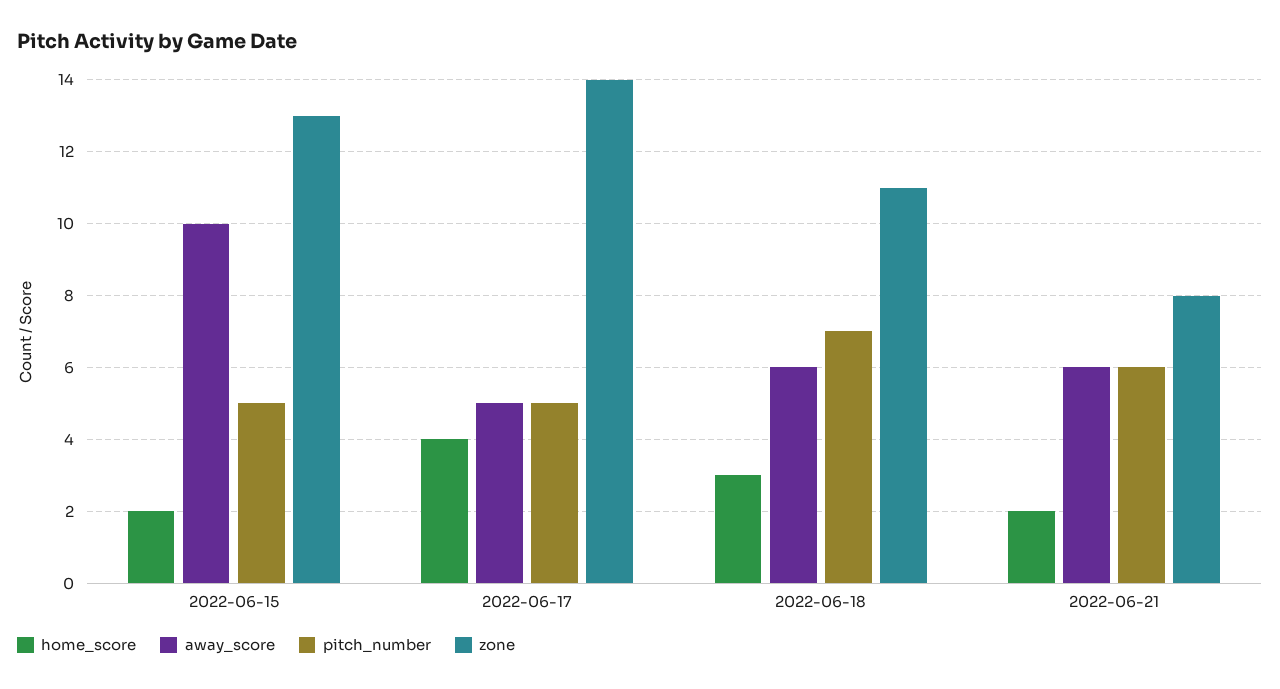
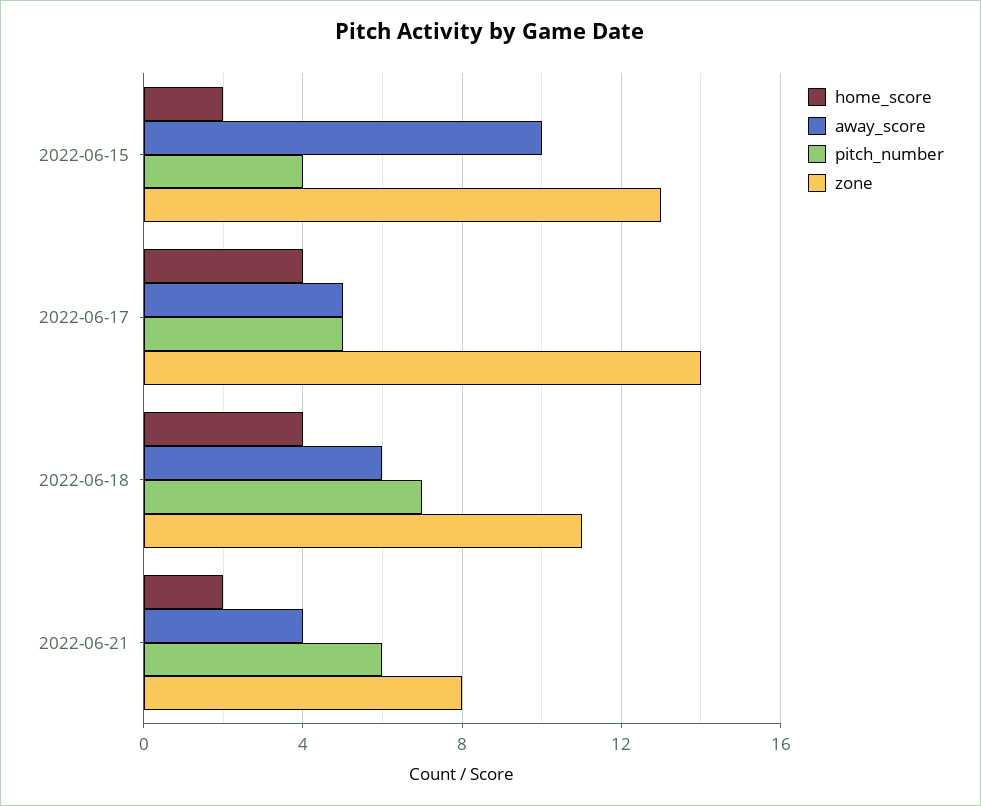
pitch_number, 2022-06-15: 5 -> 4
home_score, 2022-06-18: 3 -> 4
away_score, 2022-06-21: 6 -> 4

